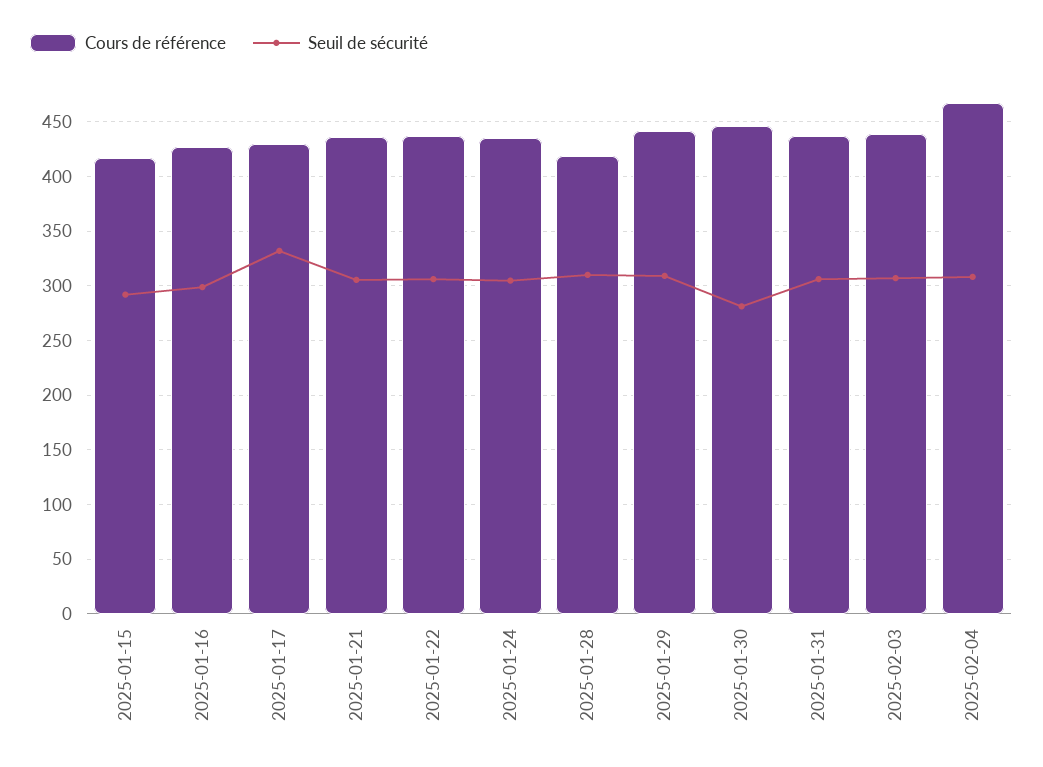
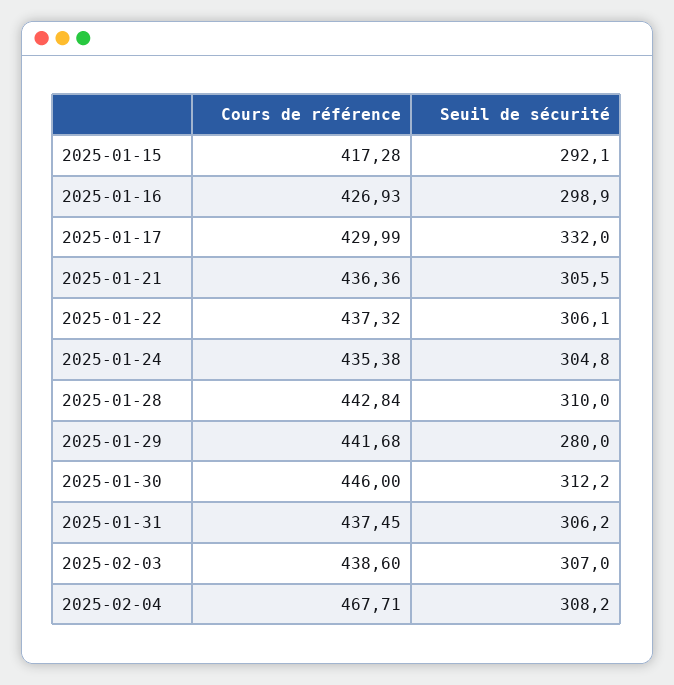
Cours de référence, 2025-01-28: 420 -> 442.84
Seuil de sécurité, 2025-01-29: 310 -> 280
Seuil de sécurité, 2025-01-30: 280 -> 312.2

